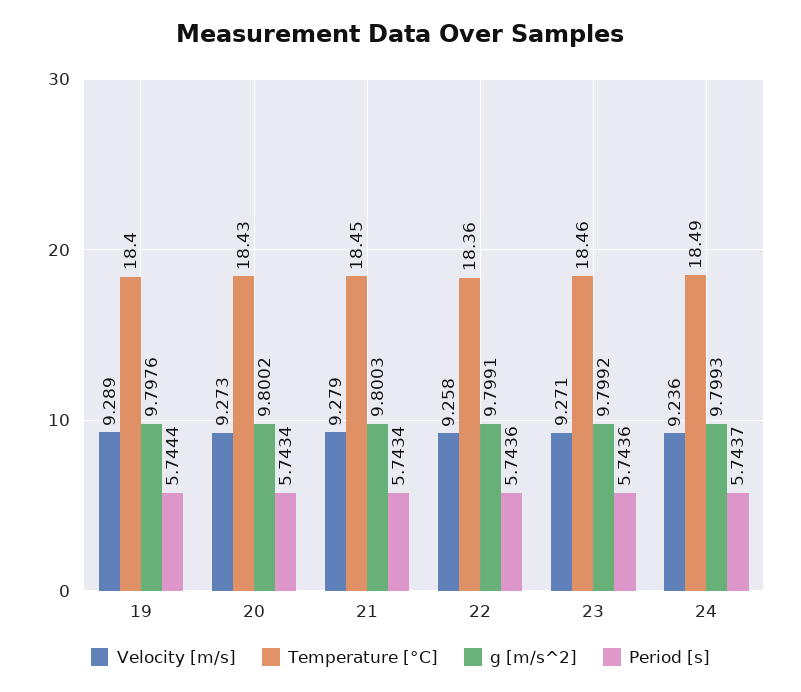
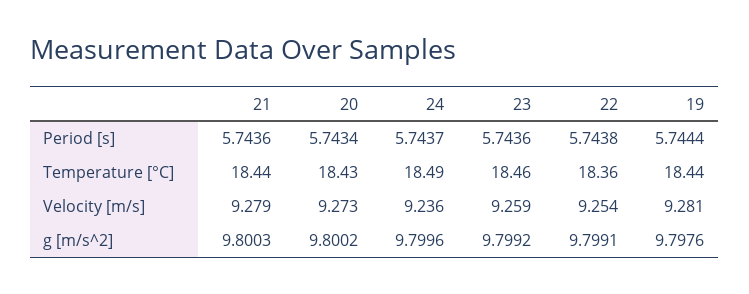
Velocity [m/s], 19: 9.289 -> 9.281
Temperature [°C], 19: 18.4 -> 18.44
Temperature [°C], 21: 18.45 -> 18.44
Period [s], 21: 5.7434 -> 5.7436
Velocity [m/s], 22: 9.258 -> 9.254
Period [s], 22: 5.7436 -> 5.7438
Velocity [m/s], 23: 9.271 -> 9.259
g [m/s^2], 24: 9.7993 -> 9.7996

